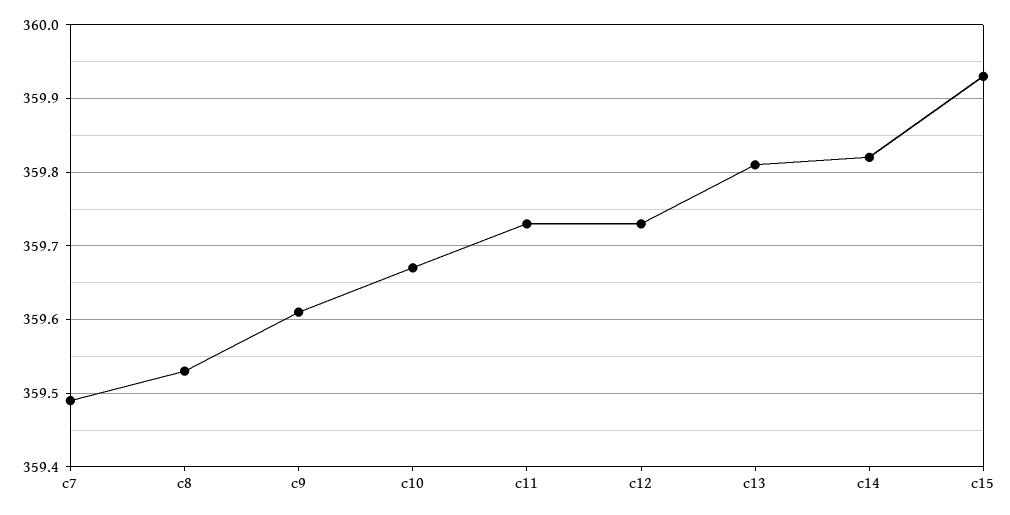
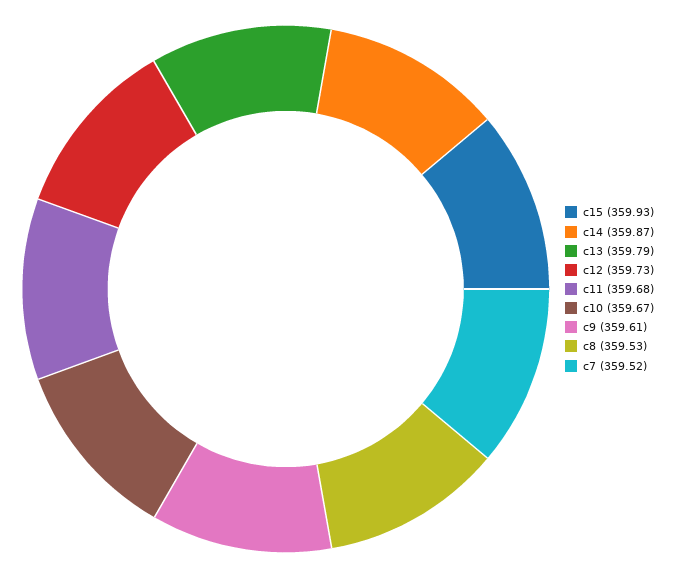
c7: 359.49 -> 359.52
c11: 359.73 -> 359.68
c13: 359.81 -> 359.79
c14: 359.82 -> 359.87

